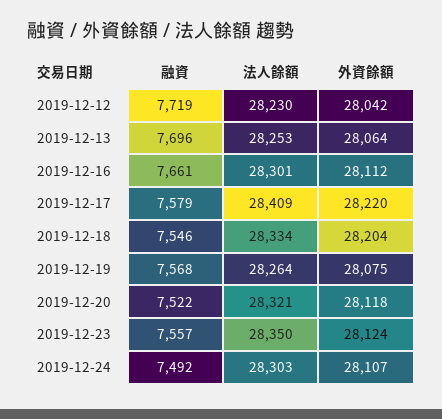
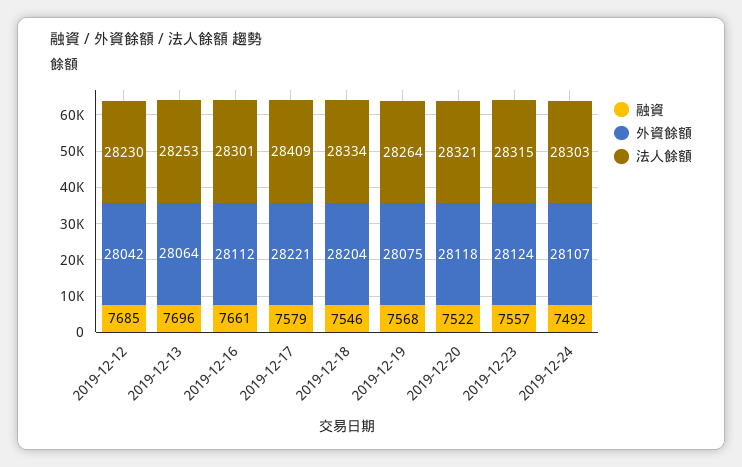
融資, 2019-12-12: 7719 -> 7685
外資餘額, 2019-12-17: 28220 -> 28221
法人餘額, 2019-12-23: 28350 -> 28315

